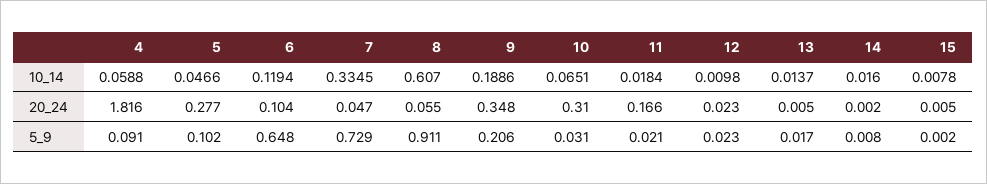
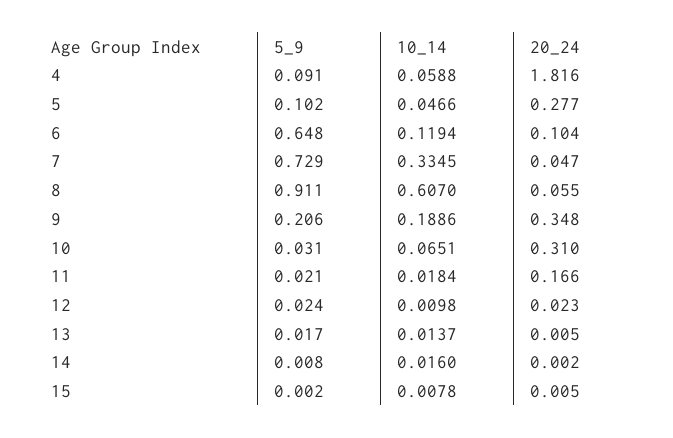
12, 5_9: 0.023 -> 0.024

